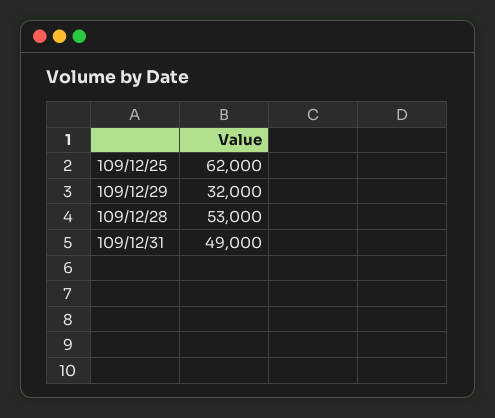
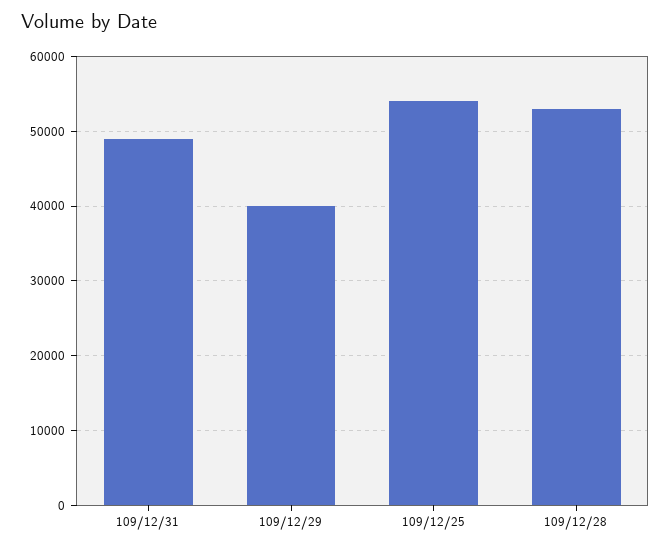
109/12/25: 62000 -> 54000
109/12/29: 32000 -> 40000

